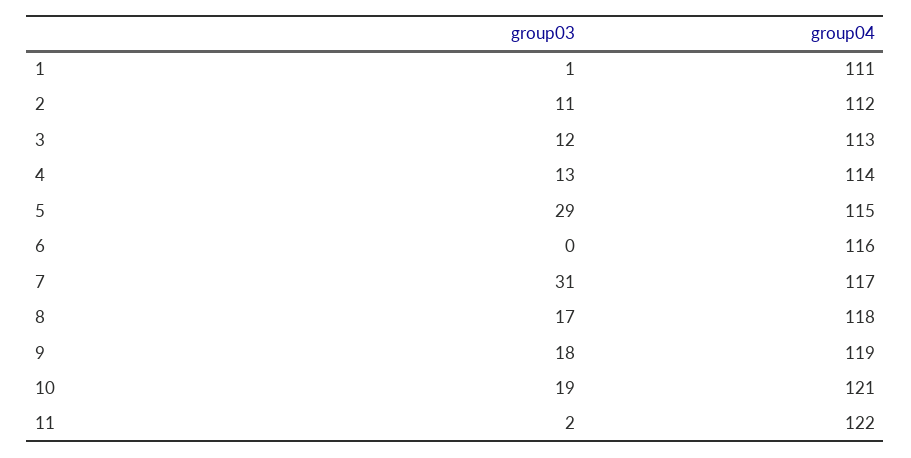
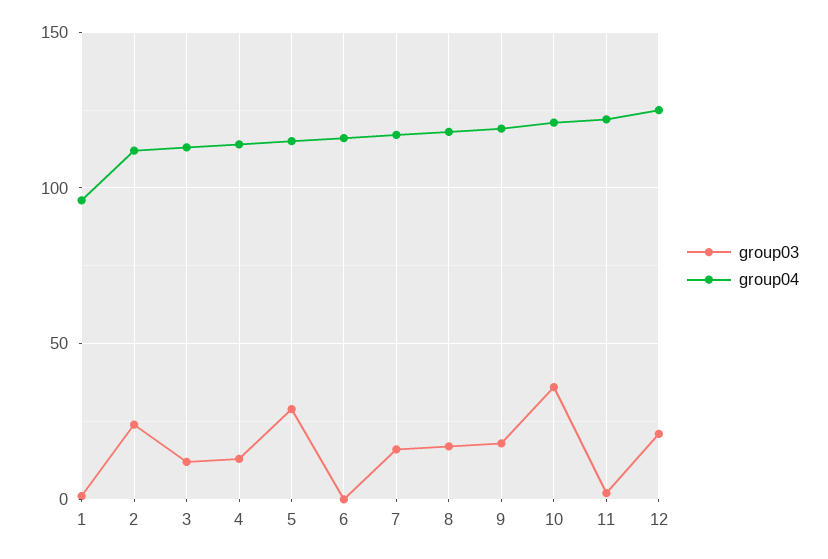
group04, 1: 111 -> 95
group03, 2: 11 -> 25
group03, 7: 31 -> 15
group03, 10: 19 -> 35
group03, 12: none -> 20
group04, 12: none -> 125

